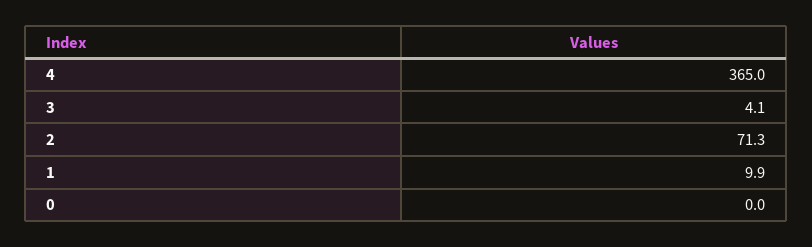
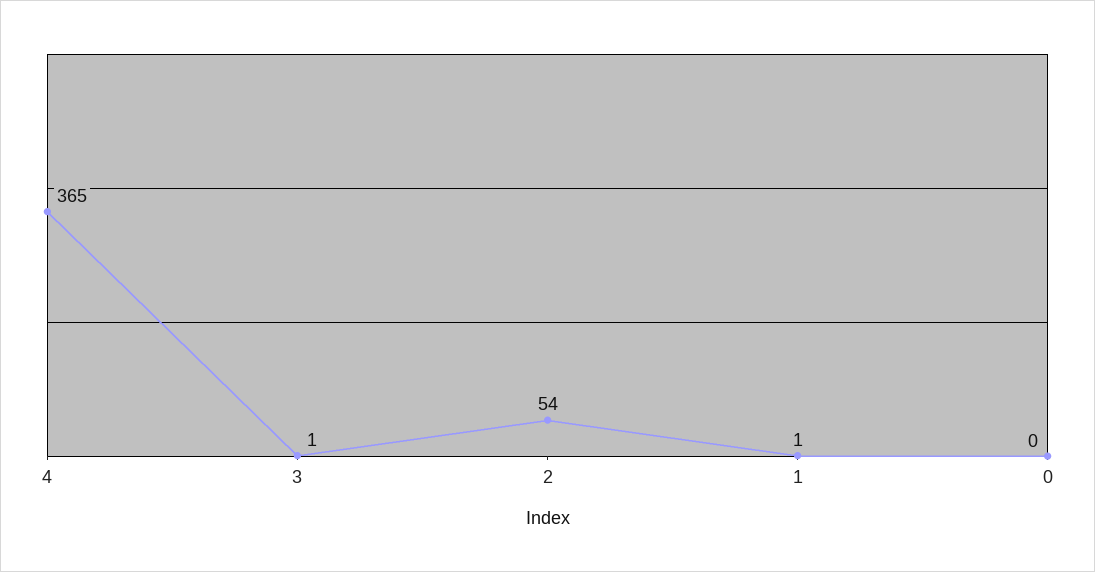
3: 4.1 -> 1
2: 71.3 -> 54
1: 9.9 -> 1

